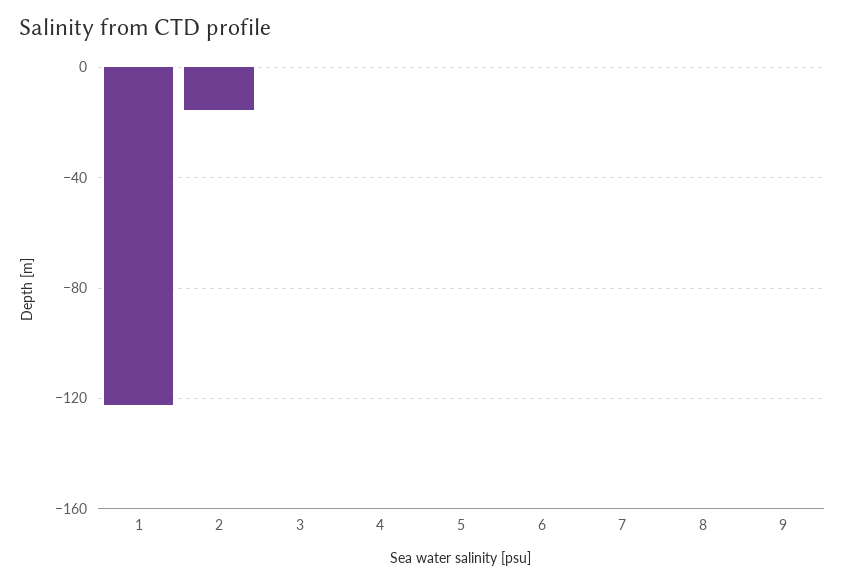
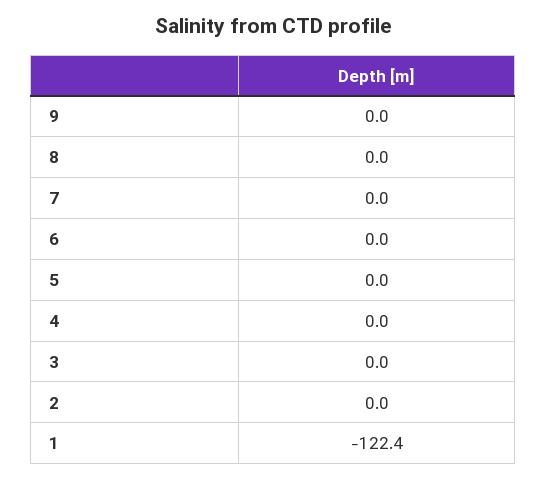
2: -15 -> 0

